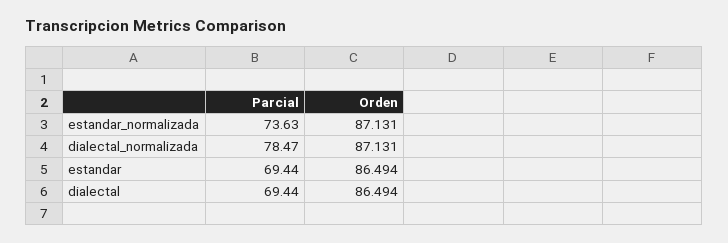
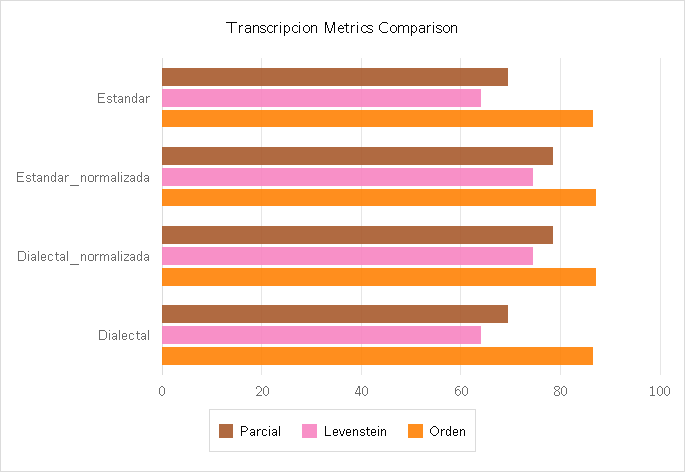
Parcial, estandar_normalizada: 73.63 -> 78
Levenstein, estandar: none -> 64
Levenstein, estandar_normalizada: none -> 74
Levenstein, dialectal_normalizada: none -> 74
Levenstein, dialectal: none -> 64

